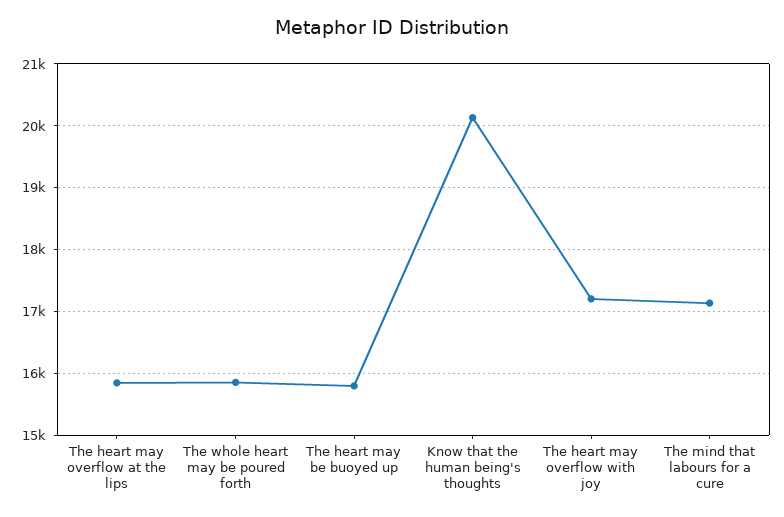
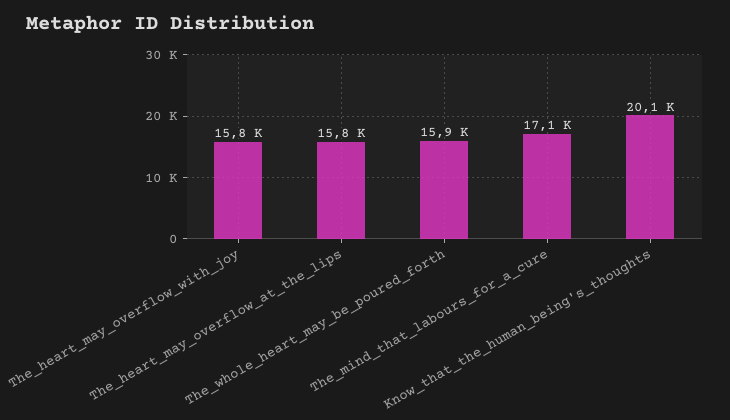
The heart may be buoyed up: 15800 -> none
The heart may overflow with joy: 17200 -> 15800

